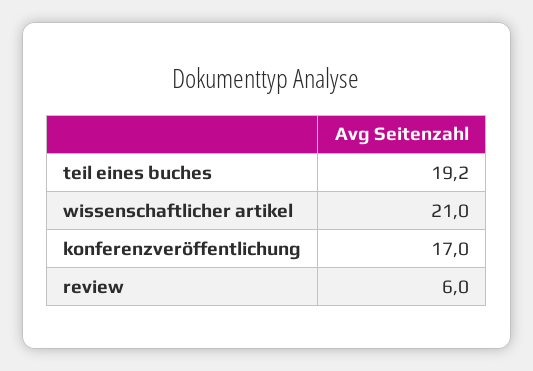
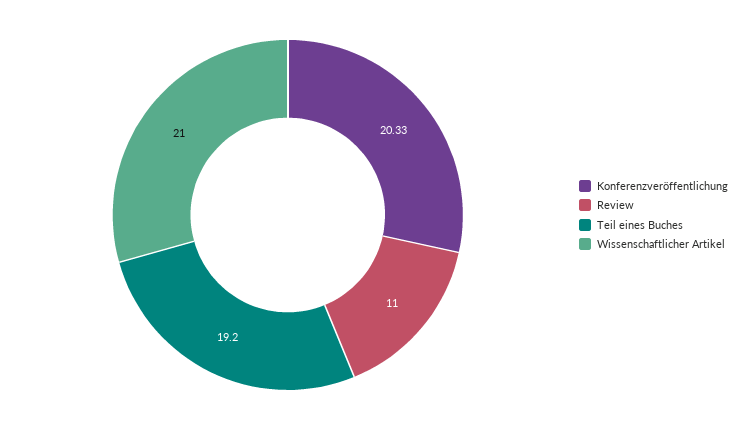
konferenzveröffentlichung: 17 -> 20.33
review: 6 -> 11

